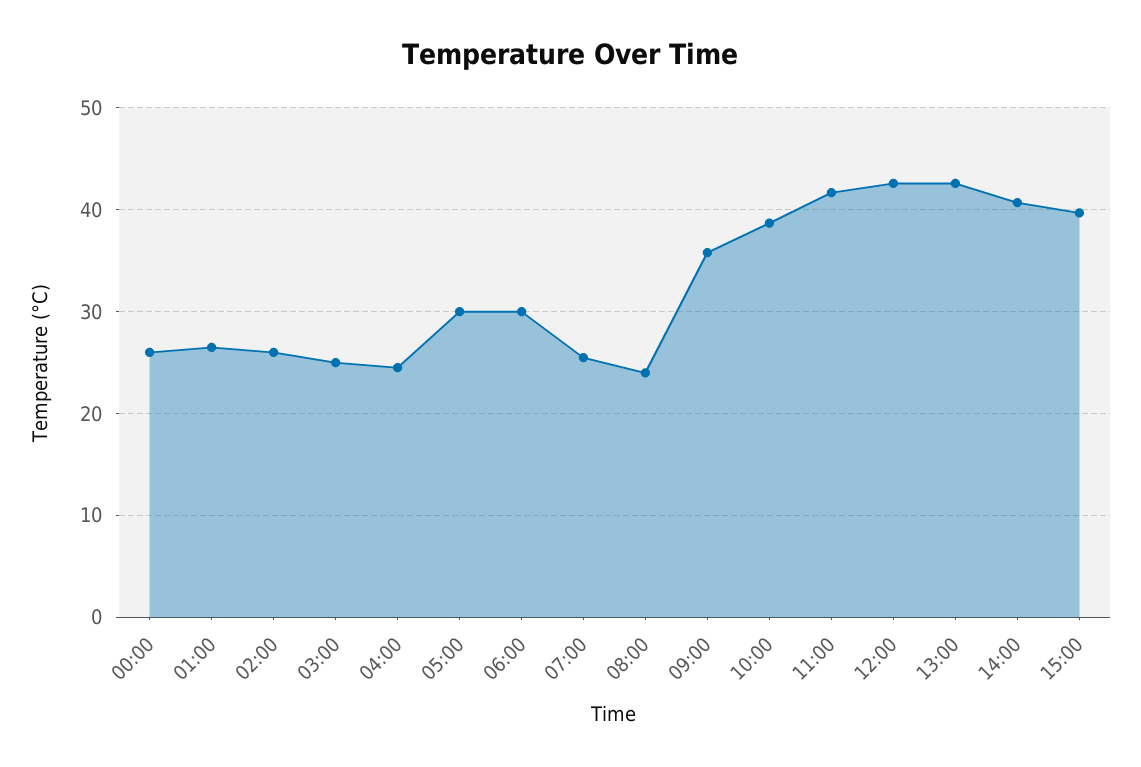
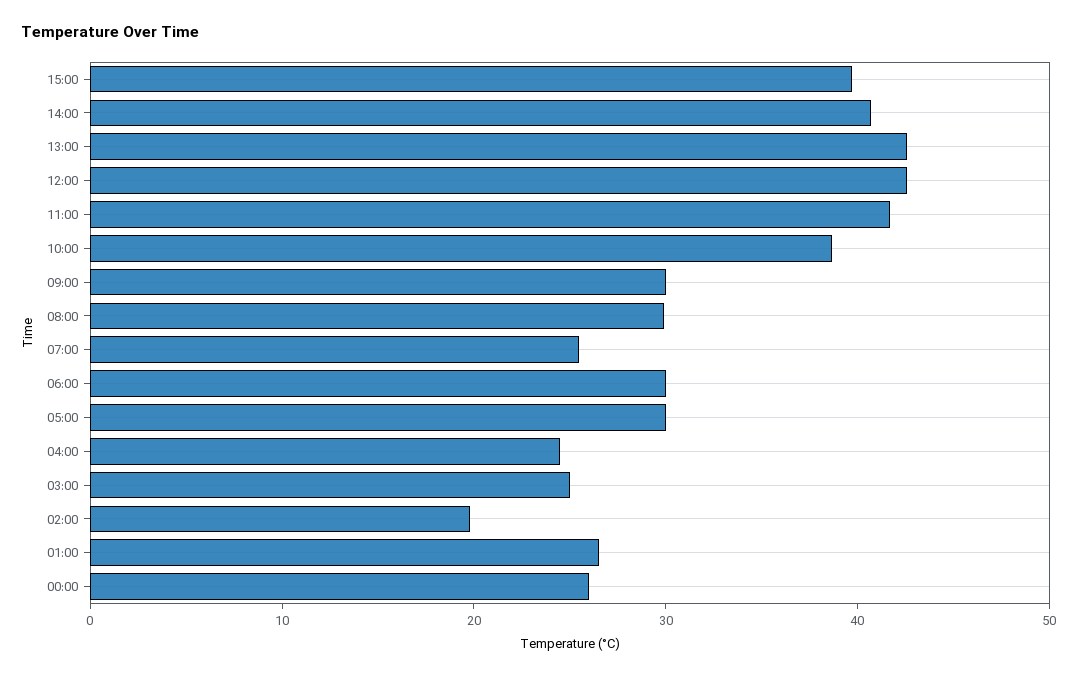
02:00: 26 -> 20
08:00: 24 -> 30
09:00: 36 -> 30

